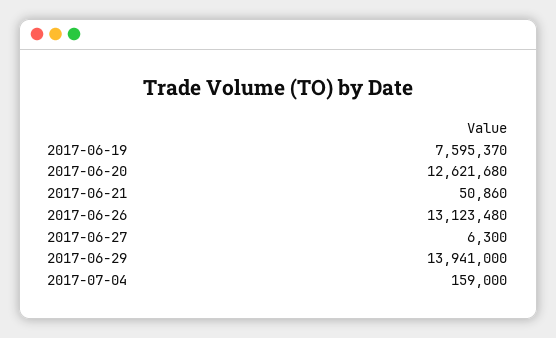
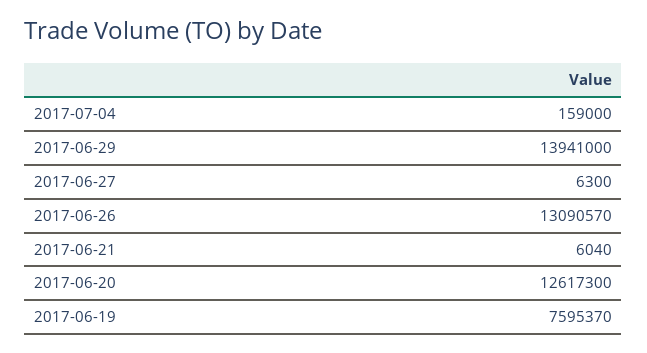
2017-06-20: 12621680 -> 12617300
2017-06-21: 50860 -> 6040
2017-06-26: 13123480 -> 13090570

